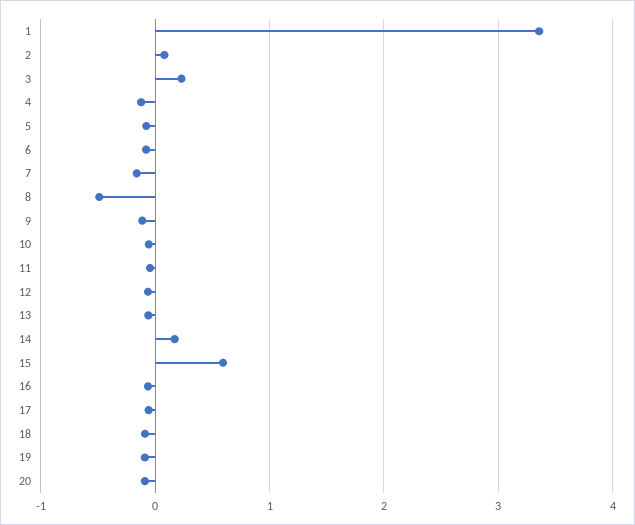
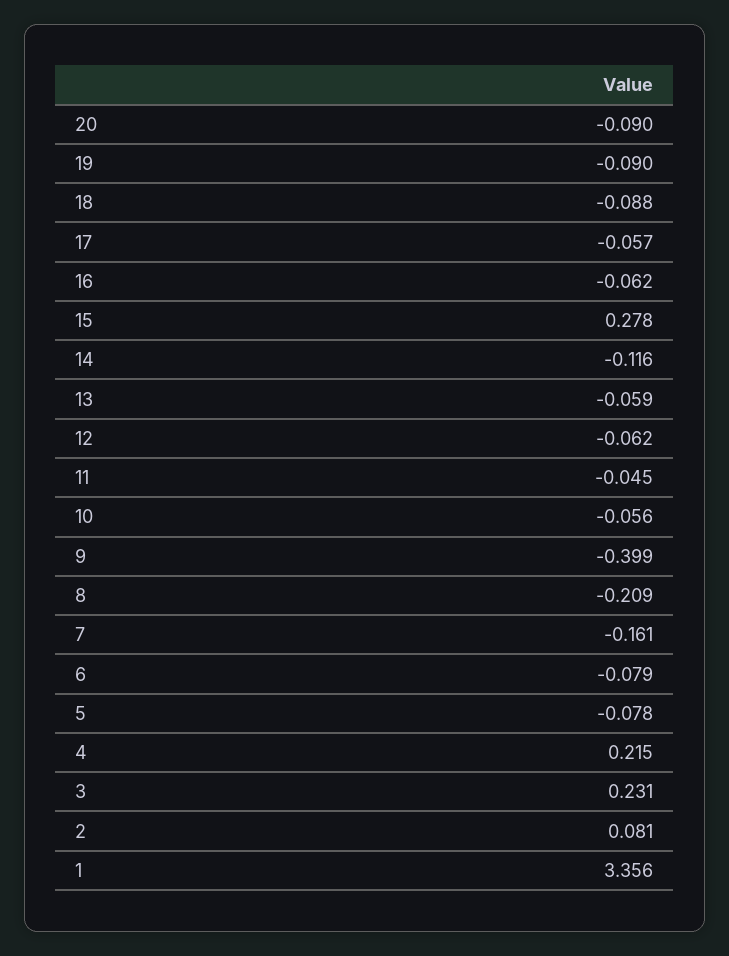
4: -0.1 -> 0.215
8: -0.5 -> -0.209
9: -0.1 -> -0.399
14: 0.2 -> -0.116
15: 0.6 -> 0.278

